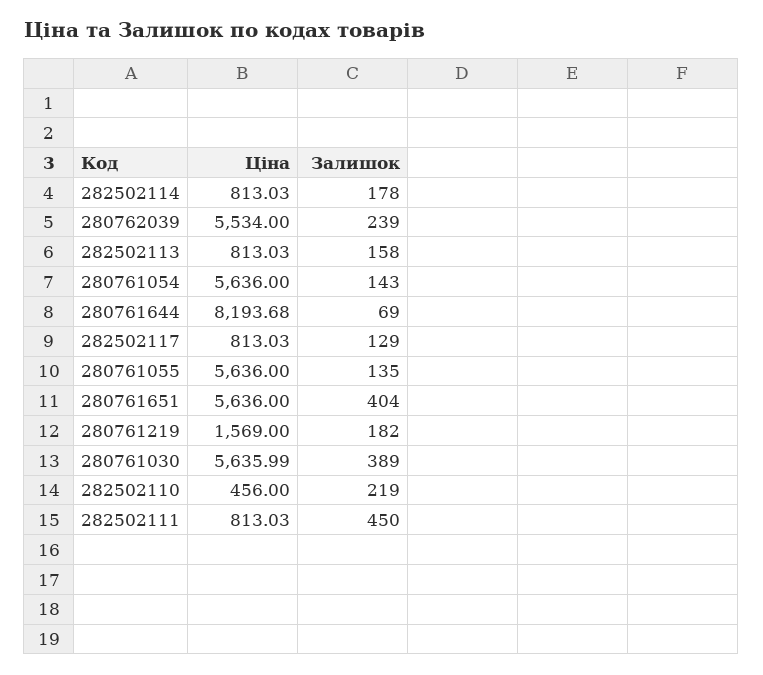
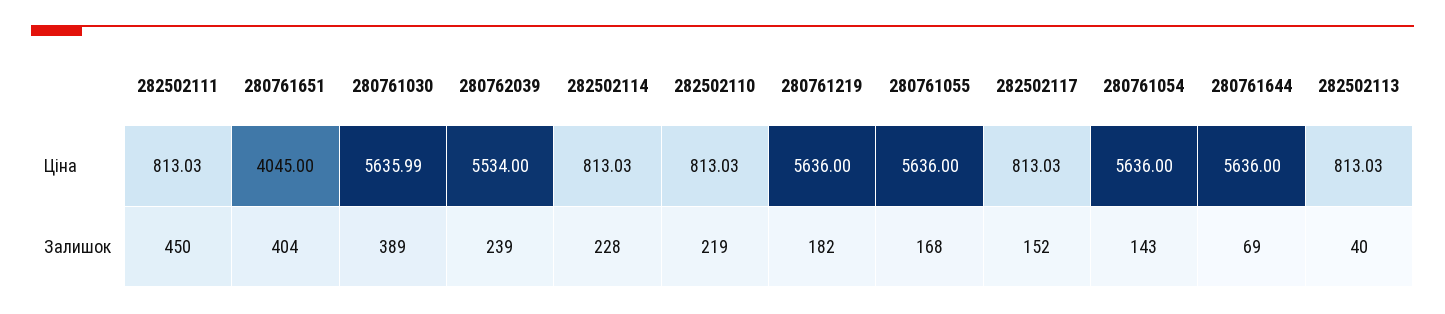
Залишок, 282502114: 178 -> 228
Залишок, 282502113: 158 -> 40
Ціна, 280761644: 8193.68 -> 5636
Залишок, 282502117: 129 -> 152
Залишок, 280761055: 135 -> 168
Ціна, 280761651: 5636 -> 4045
Ціна, 280761219: 1569 -> 5636
Ціна, 282502110: 456 -> 813.03

